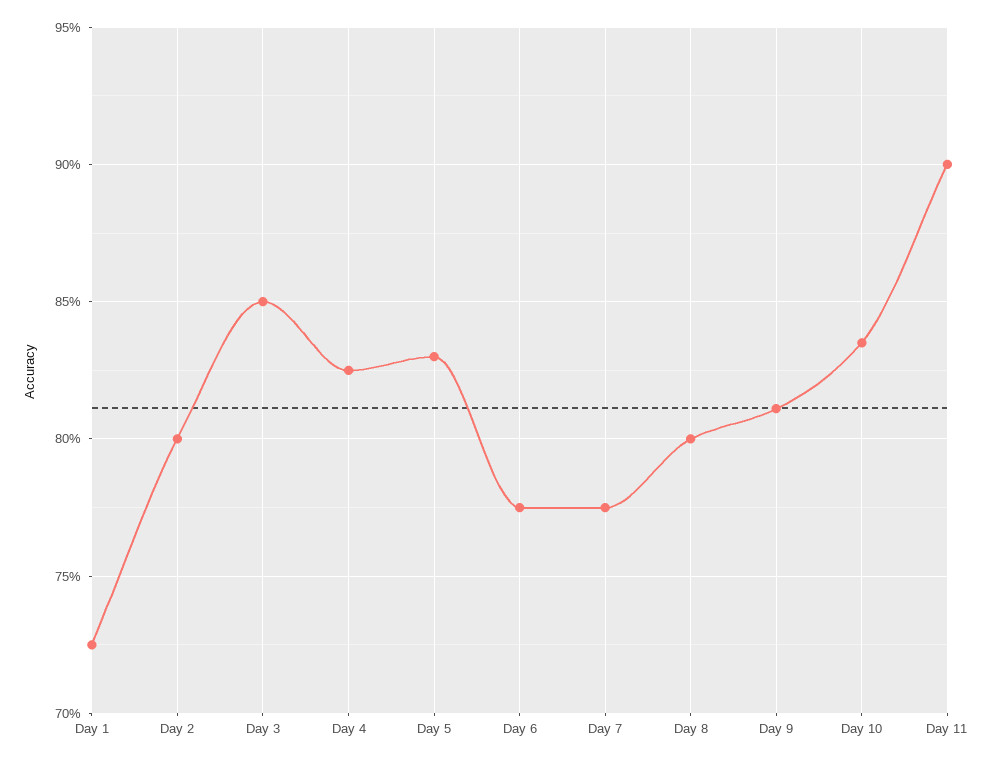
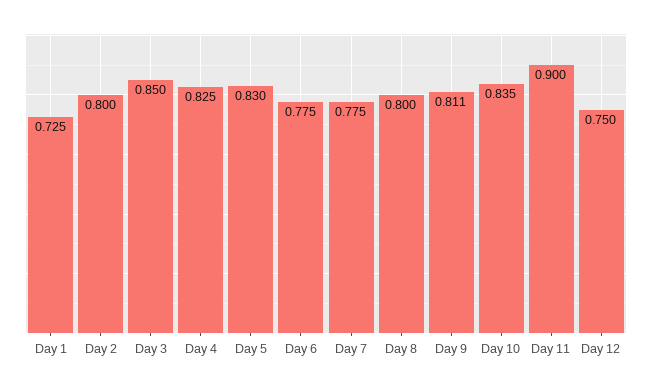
Day 12: none -> 0.75

